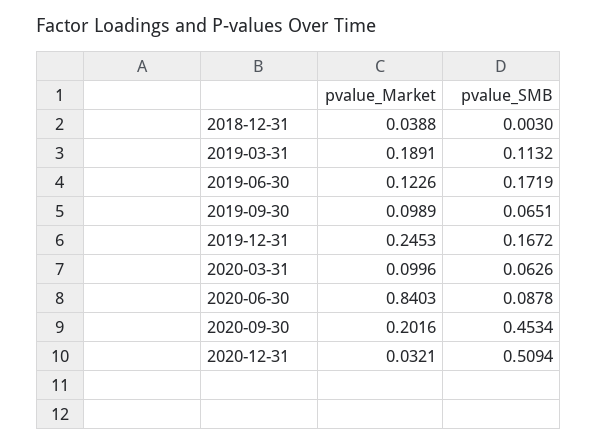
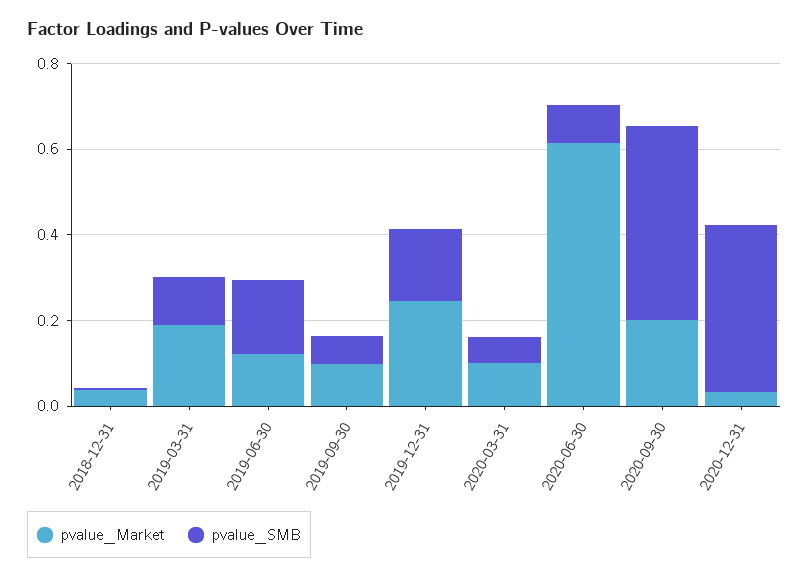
pvalue_Market, 2020-06-30: 0.8403 -> 0.6
pvalue_SMB, 2020-12-31: 0.5094 -> 0.4

